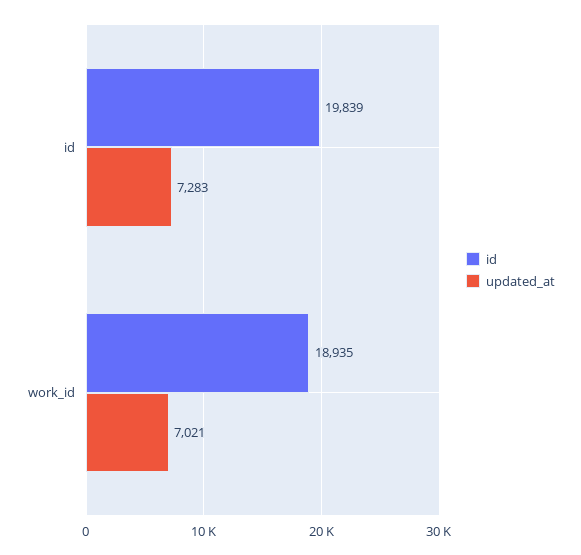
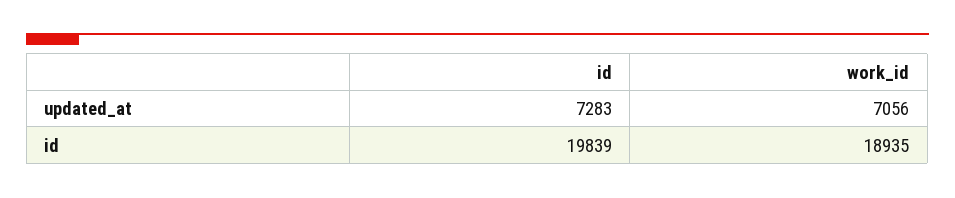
updated_at, work_id: 7021 -> 7056

